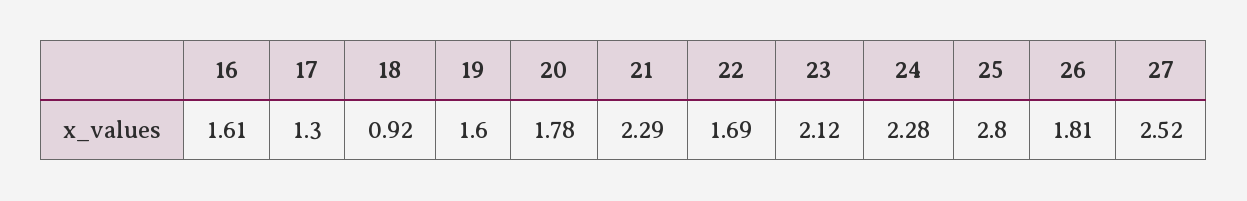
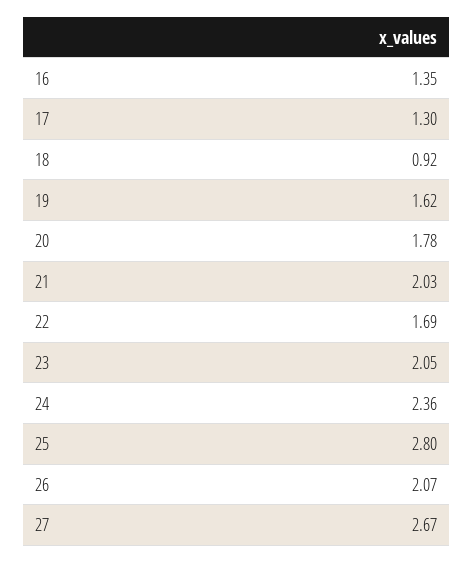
16: 1.61 -> 1.35
19: 1.6 -> 1.62
21: 2.29 -> 2.03
23: 2.12 -> 2.05
24: 2.28 -> 2.36
26: 1.81 -> 2.07
27: 2.52 -> 2.67

